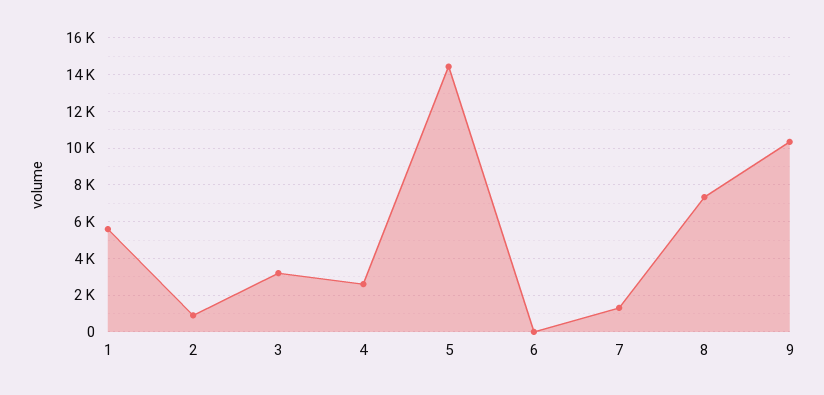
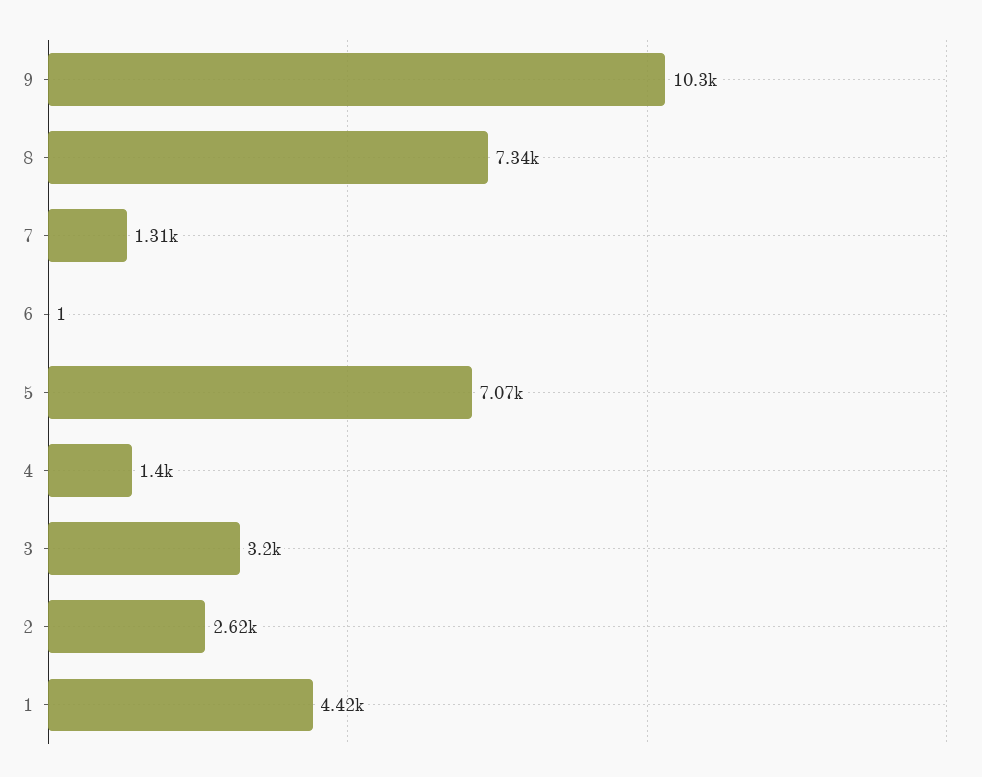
1: 5500 -> 4420
2: 1000 -> 2620
4: 2500 -> 1400
5: 14500 -> 7070

